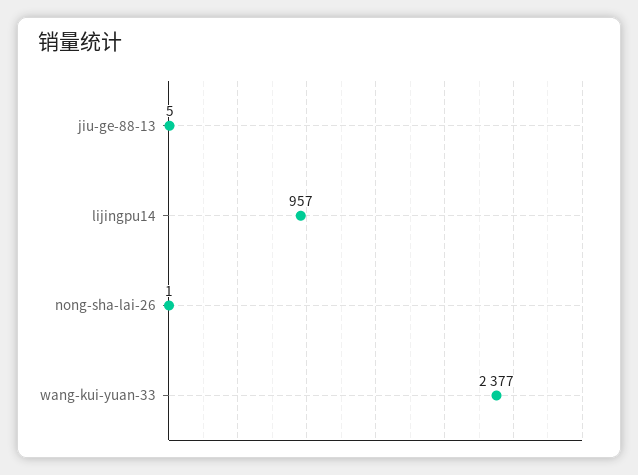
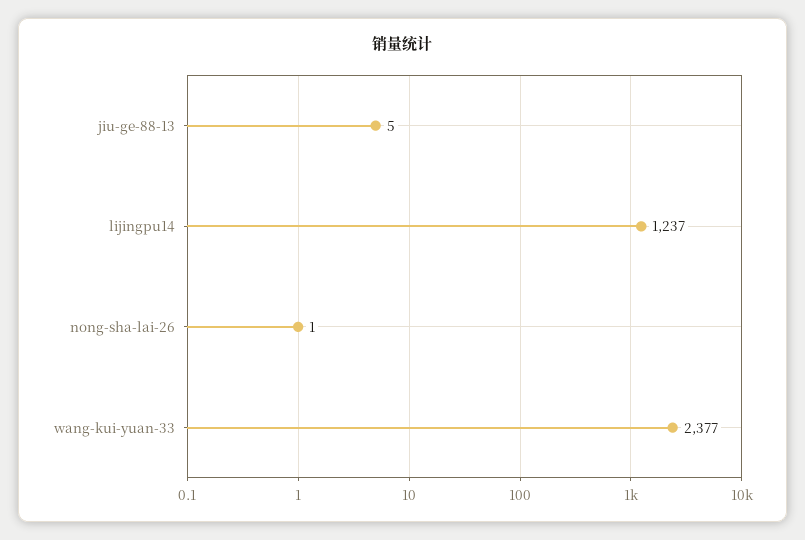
lijingpu14: 957 -> 1237

